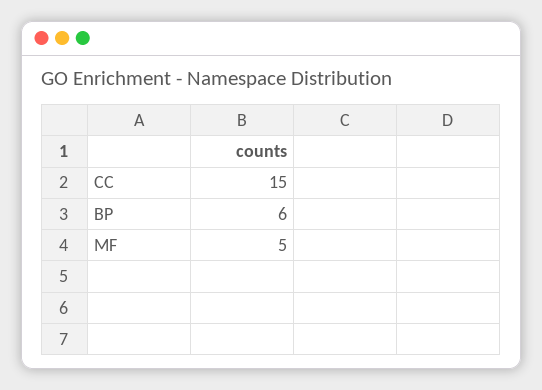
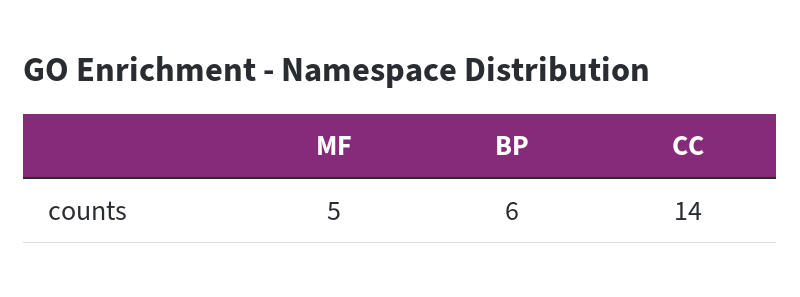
CC: 15 -> 14

